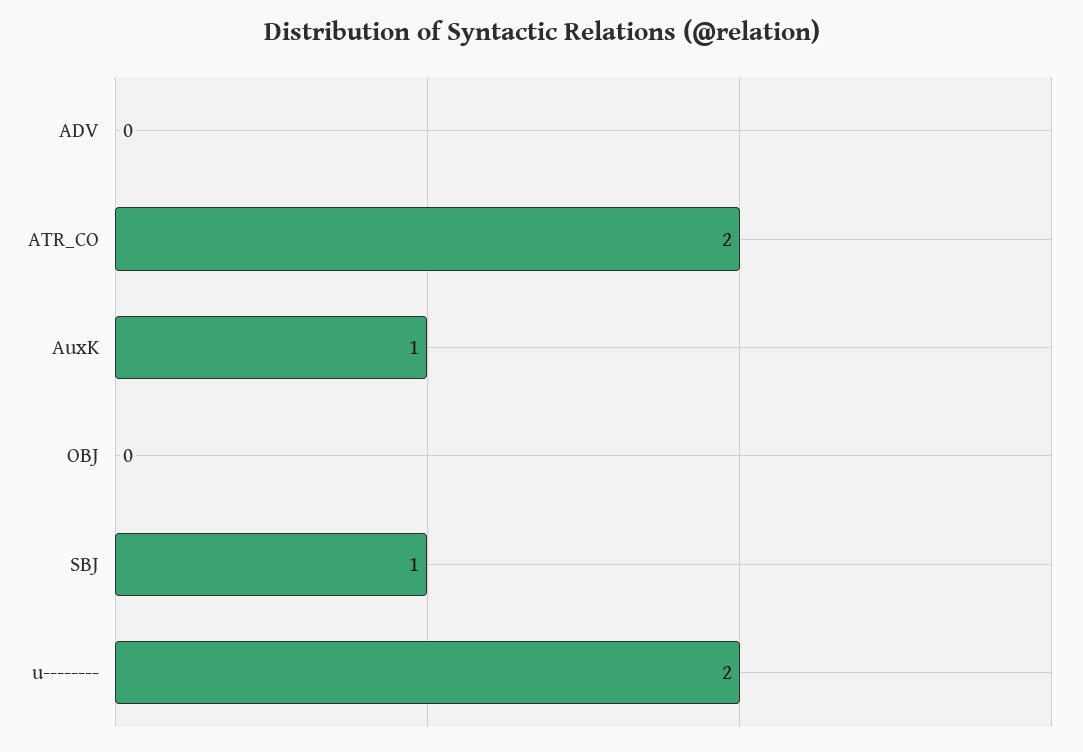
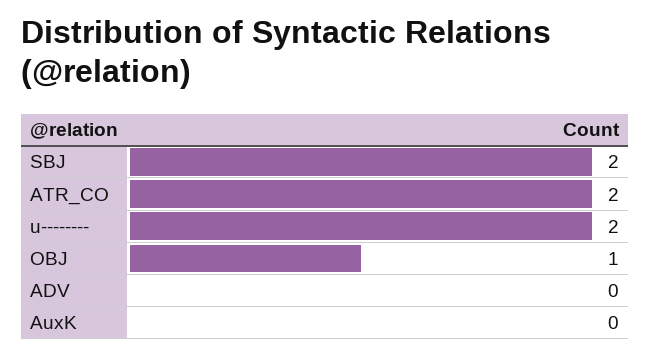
AuxK: 1 -> 0
OBJ: 0 -> 1
SBJ: 1 -> 2

